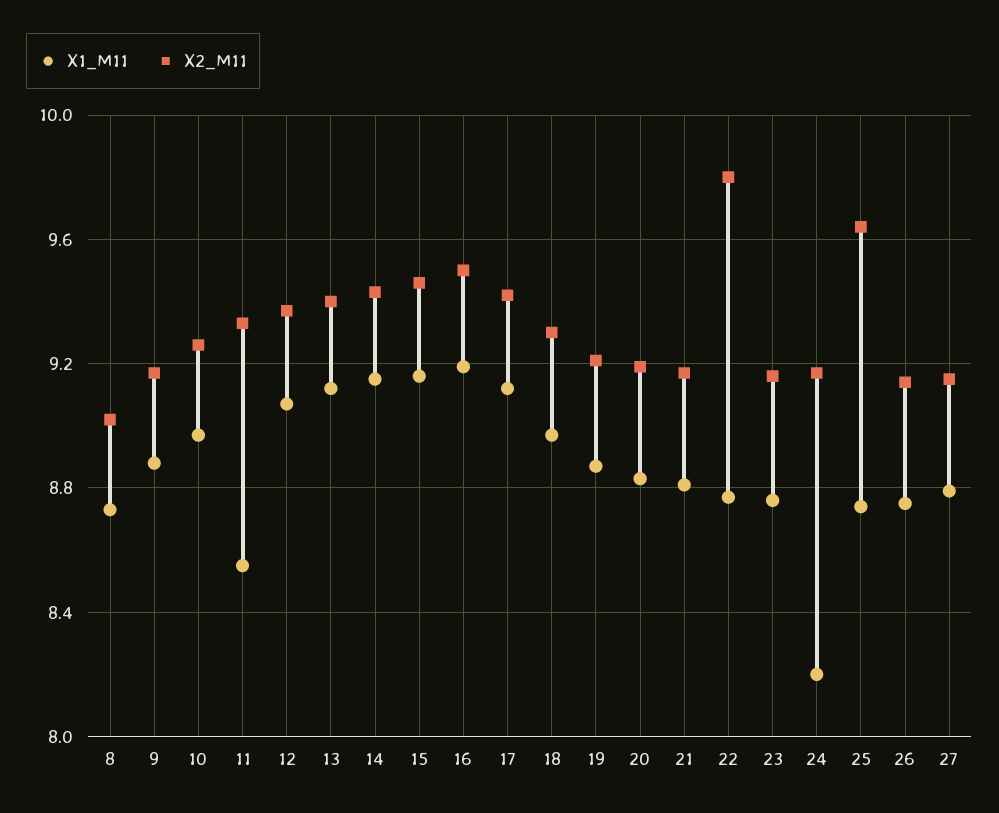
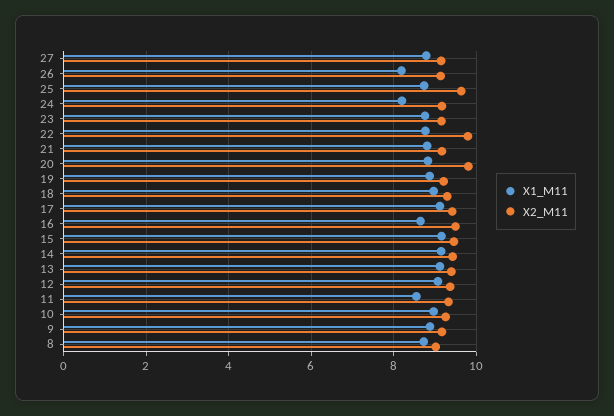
X1_M11, 16: 9.2 -> 8.6
X2_M11, 20: 9.2 -> 9.8
X1_M11, 26: 8.75 -> 8.2

